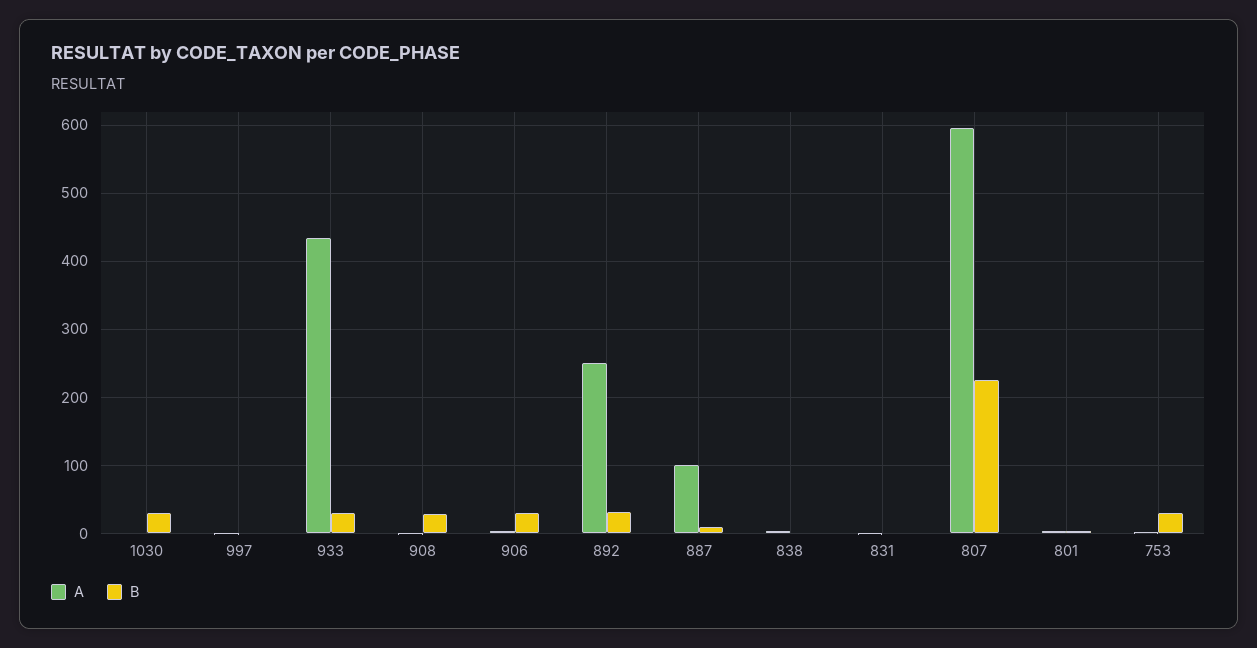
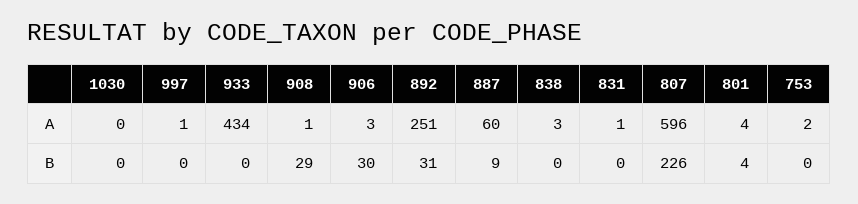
B, 1030: 30 -> 0
B, 933: 30 -> 0
A, 887: 100 -> 60
B, 753: 30 -> 0

